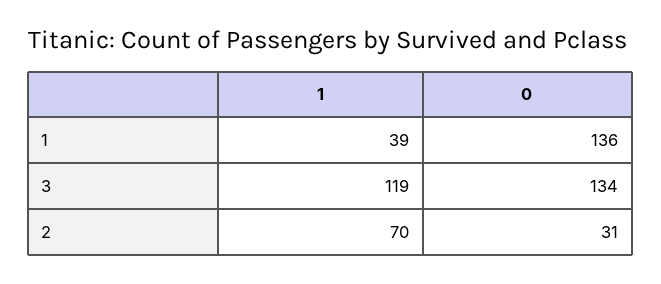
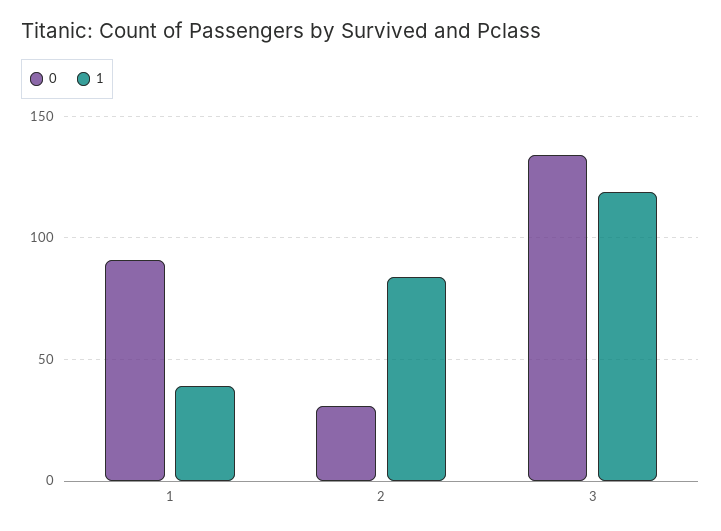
0, 1: 136 -> 90
1, 2: 70 -> 85

